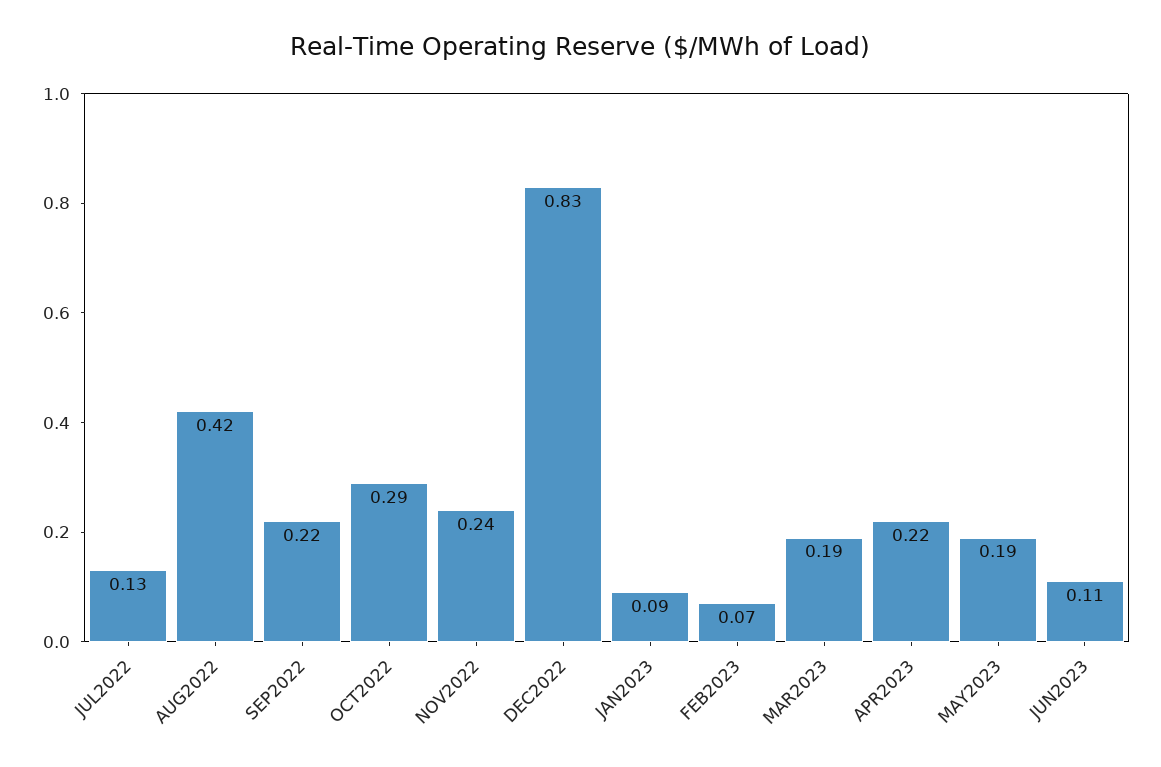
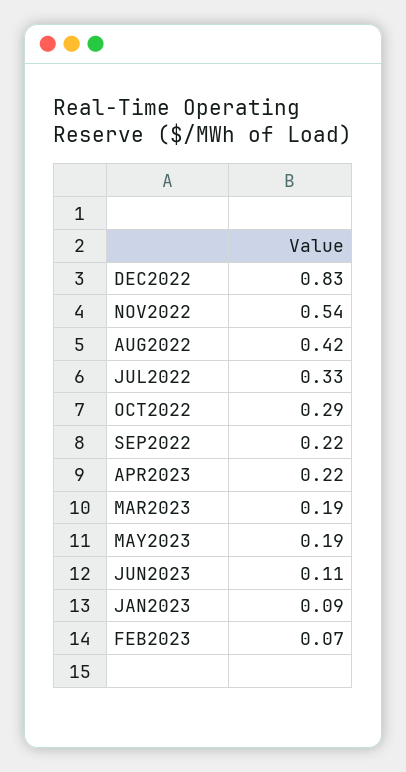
JUL2022: 0.13 -> 0.33
NOV2022: 0.24 -> 0.54

